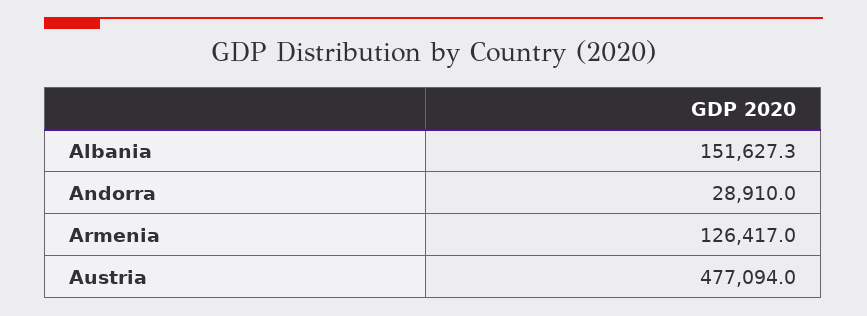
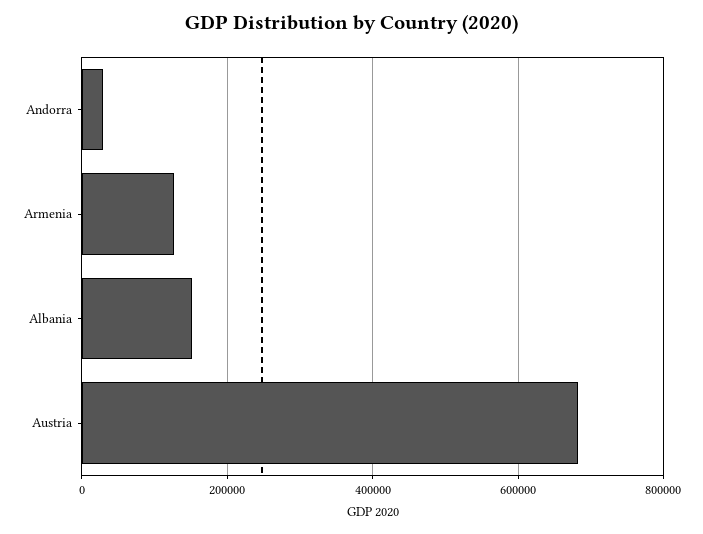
Austria: 477094 -> 680000

